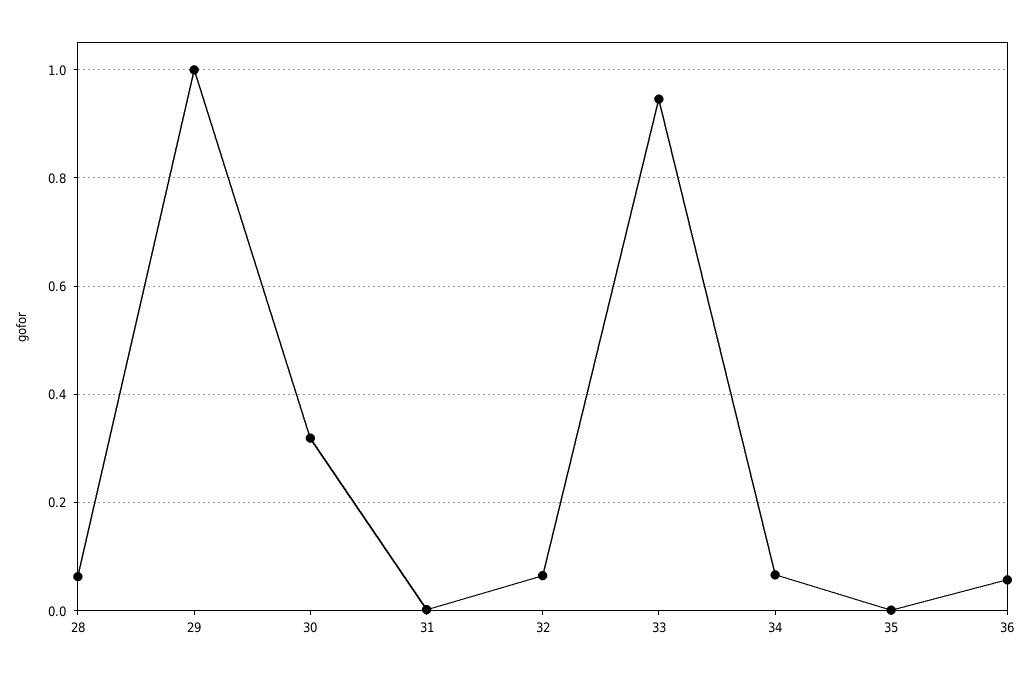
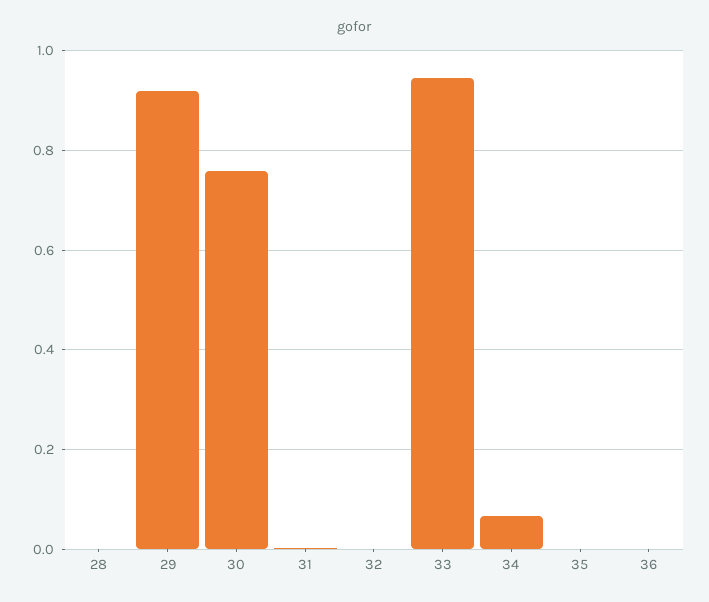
28: 0.06 -> 0
29: 1 -> 0.92
30: 0.32 -> 0.76
32: 0.06 -> 0
36: 0.06 -> 0

